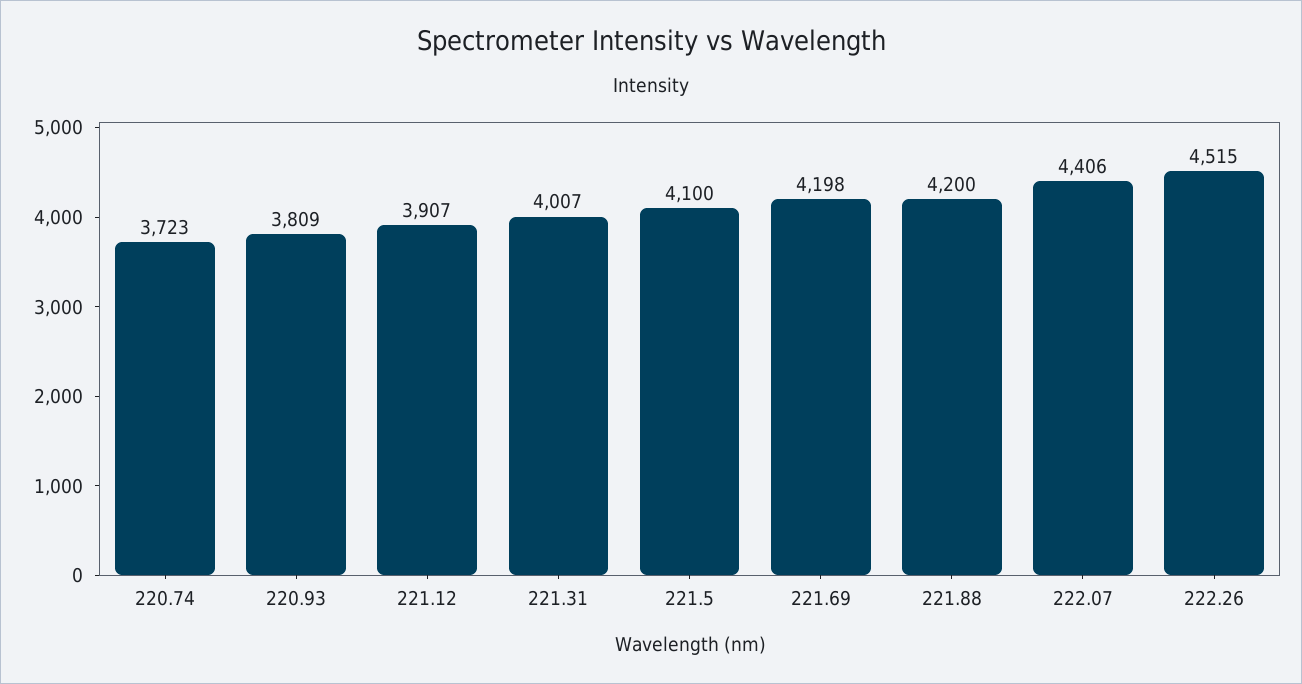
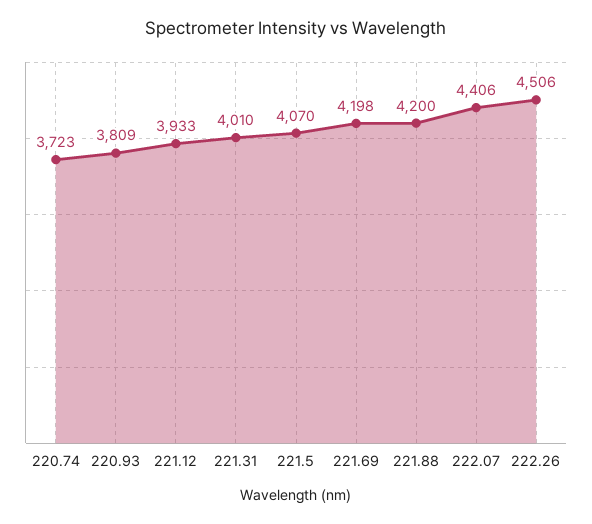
221.12: 3907 -> 3933
221.31: 4007 -> 4010
221.5: 4100 -> 4070
222.26: 4515 -> 4506

